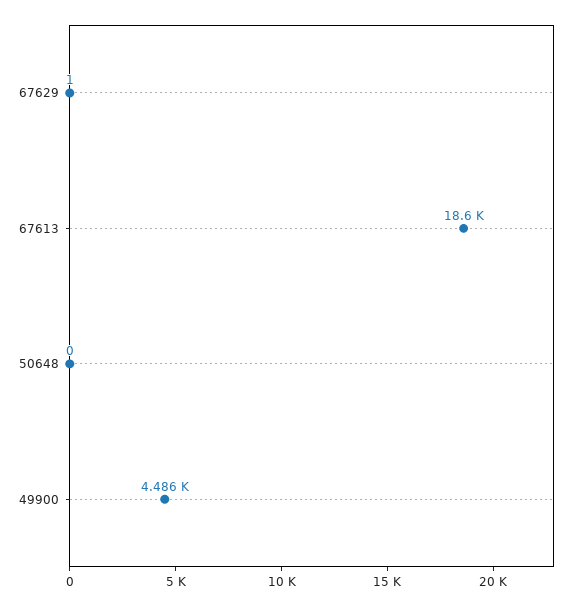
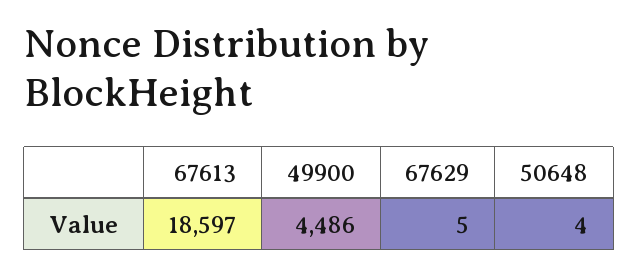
67629: 1 -> 5
50648: 0 -> 4

